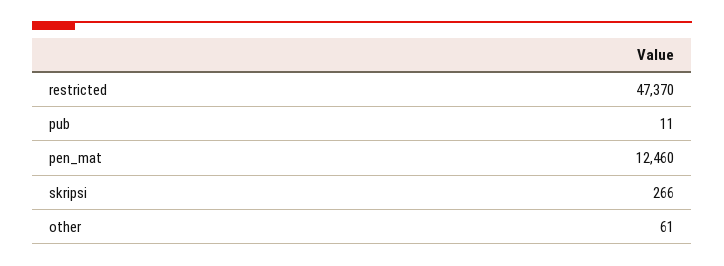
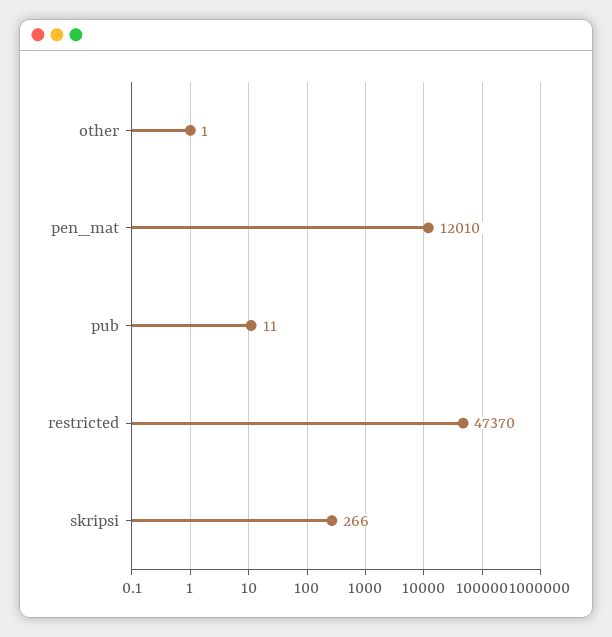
pen_mat: 12460 -> 12010
other: 61 -> 1

